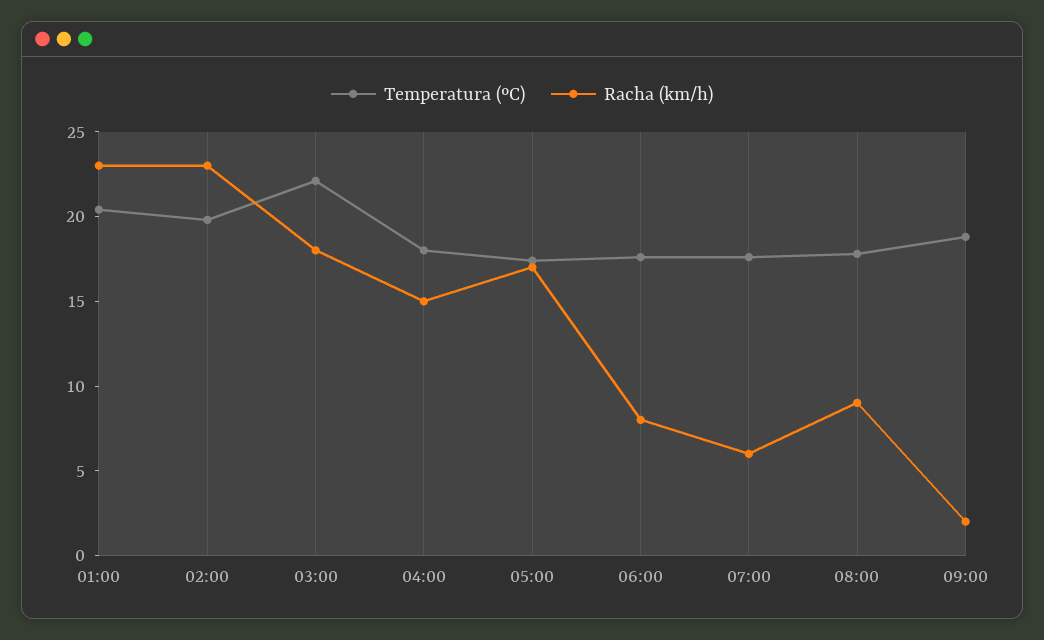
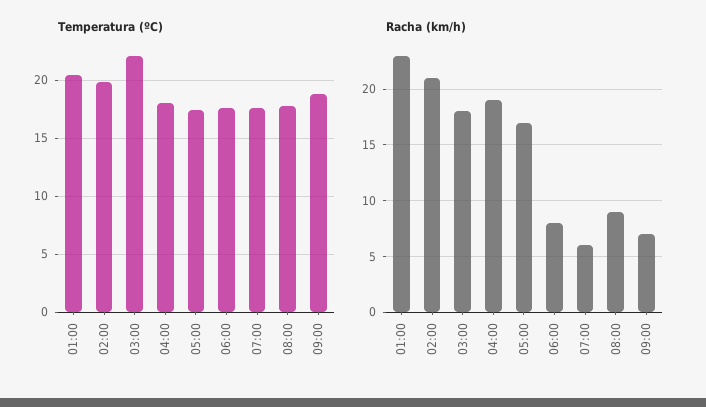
Racha (km/h), 02:00: 23 -> 21
Racha (km/h), 04:00: 15 -> 19
Racha (km/h), 09:00: 2 -> 7

